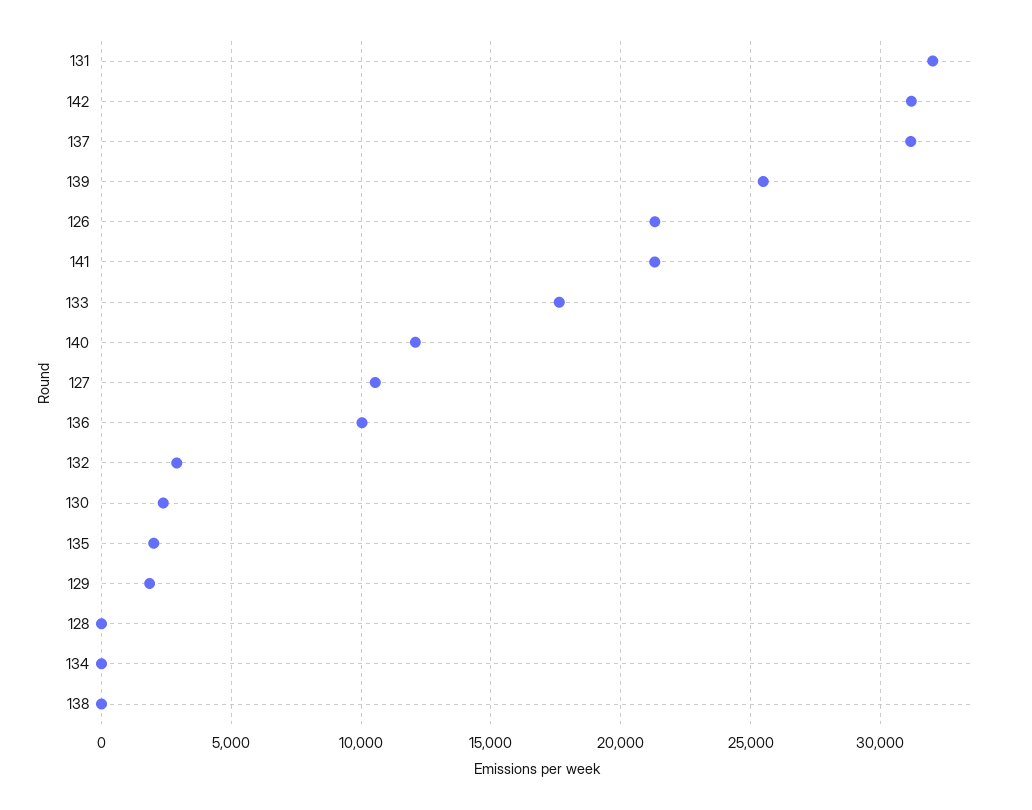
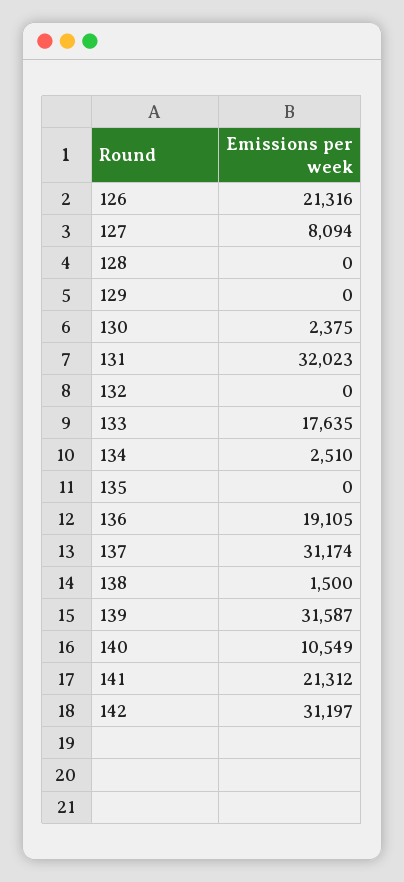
139: 25500 -> 31587
140: 12000 -> 10549
127: 10500 -> 8094
136: 10000 -> 19105
132: 3000 -> 0
135: 2000 -> 0
129: 2000 -> 0
134: 0 -> 2510
138: 0 -> 1500

